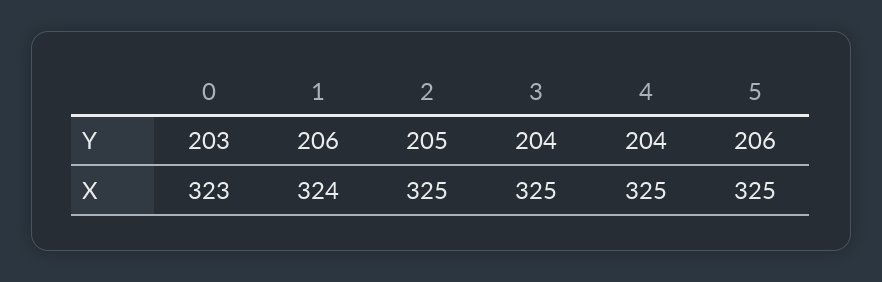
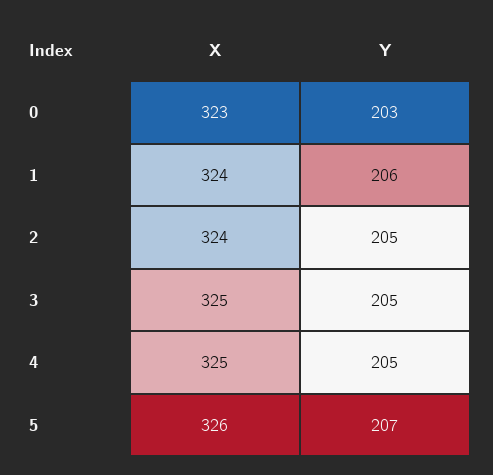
3, Y: 204 -> 205
4, Y: 204 -> 205
5, Y: 206 -> 207
2, X: 325 -> 324
5, X: 325 -> 326

